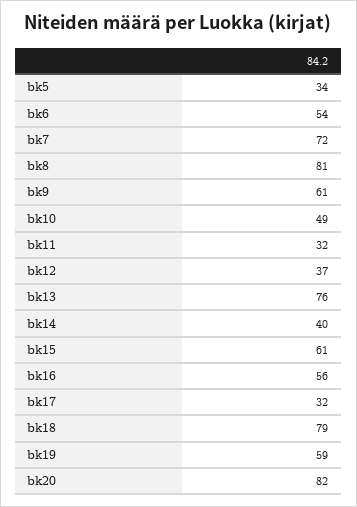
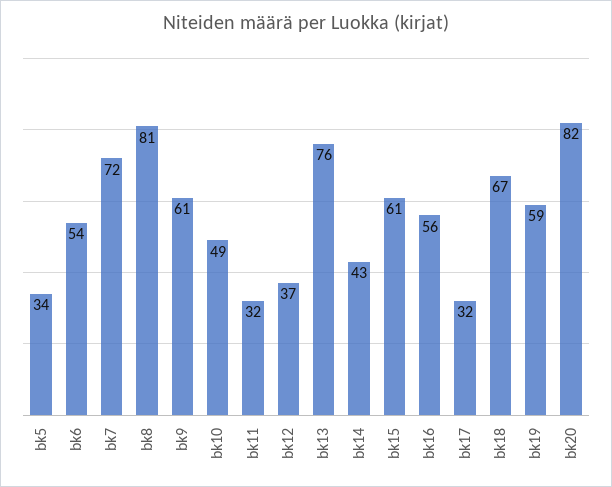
bk14: 40 -> 43
bk18: 79 -> 67

